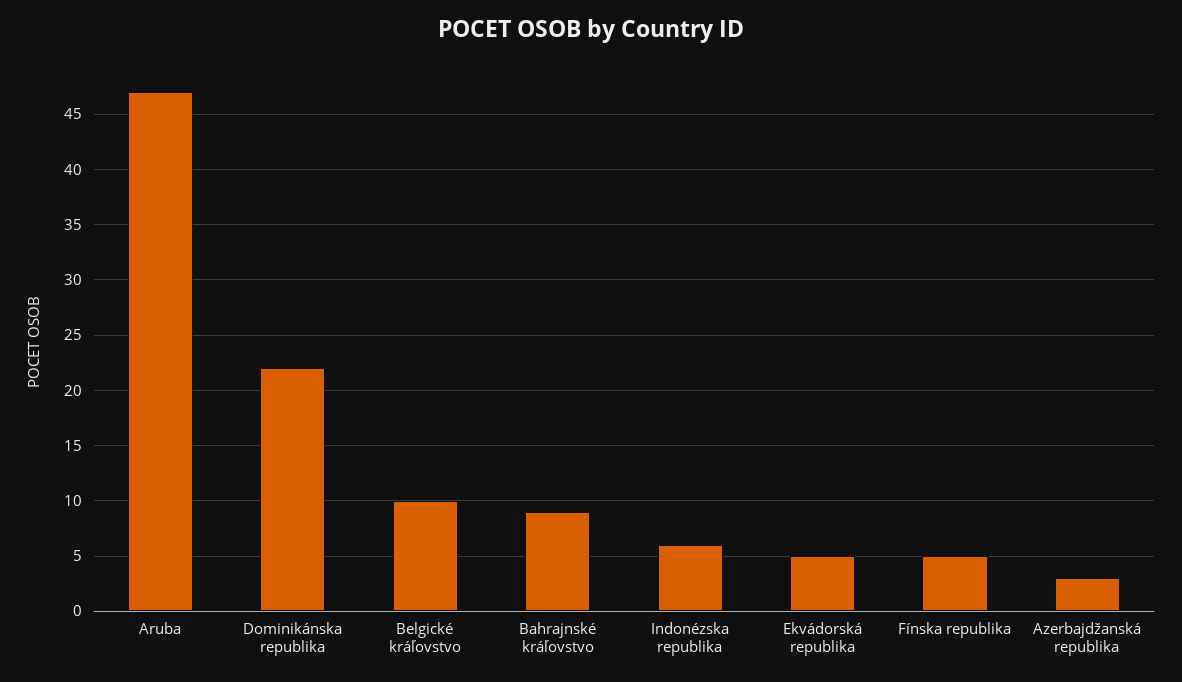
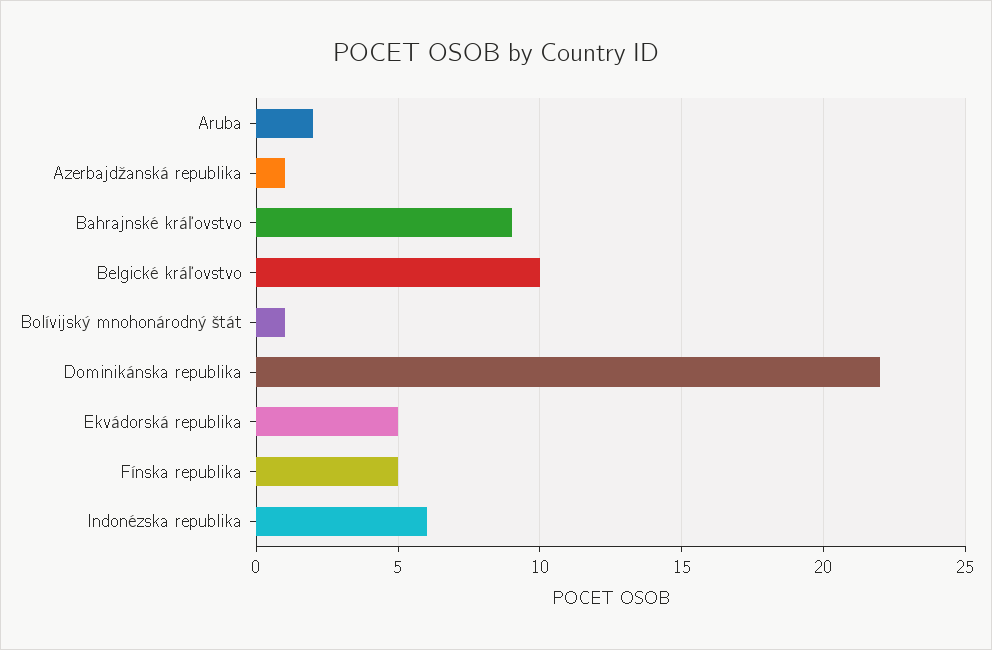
Aruba: 47 -> 2
Azerbajdžanská republika: 3 -> 1
Bolívijský mnohonárodný štát: none -> 1

